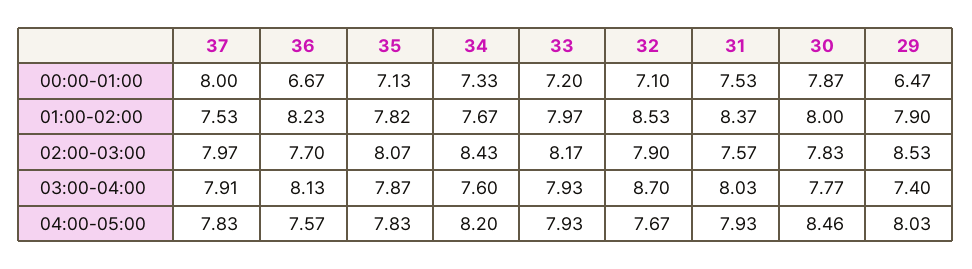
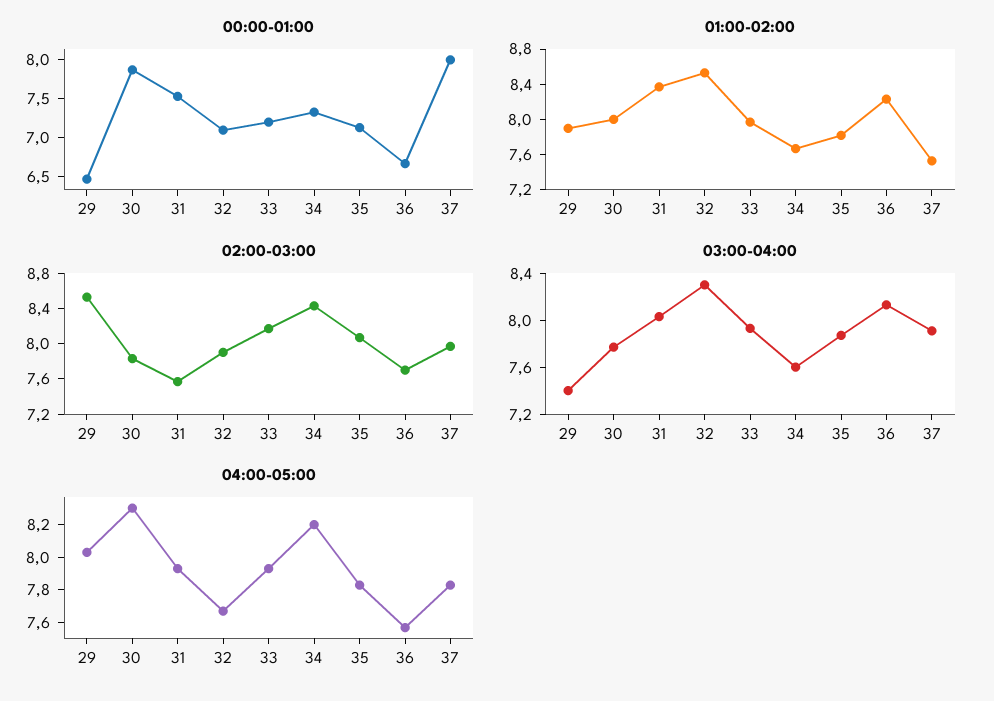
03:00-04:00, 32: 8.7 -> 8.3
04:00-05:00, 30: 8.46 -> 8.3

